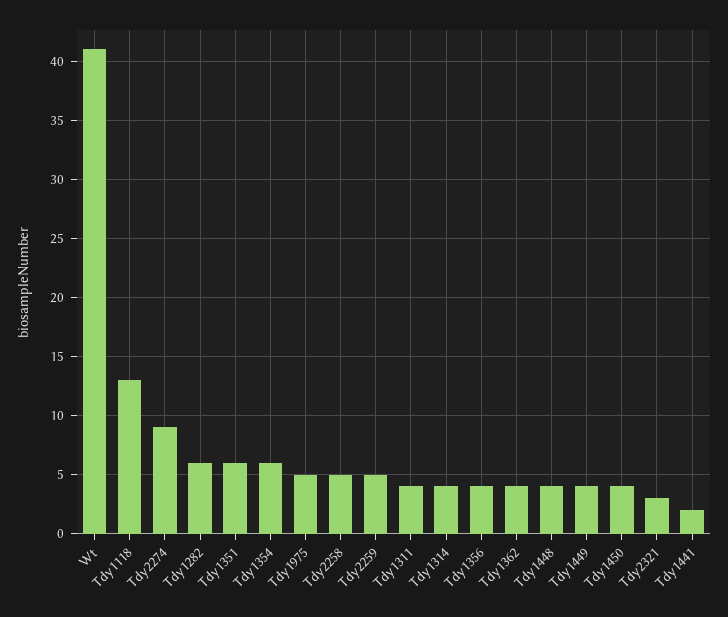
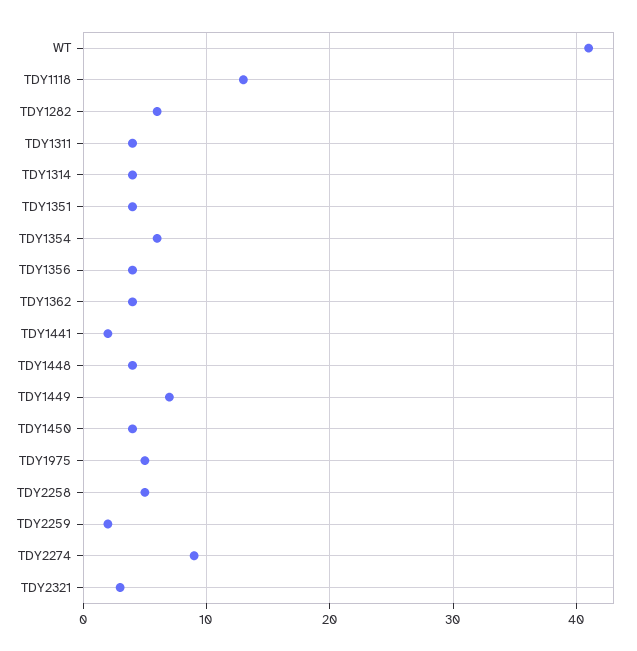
Tdy1351: 6 -> 4
Tdy2259: 5 -> 2
Tdy1449: 4 -> 7

